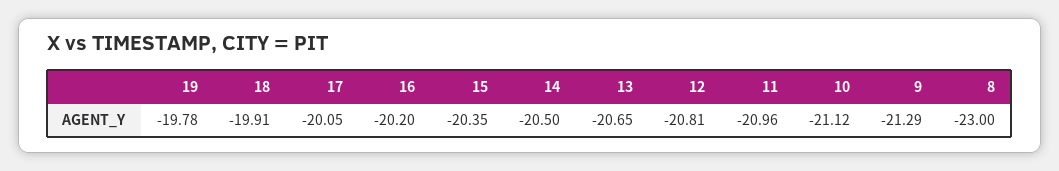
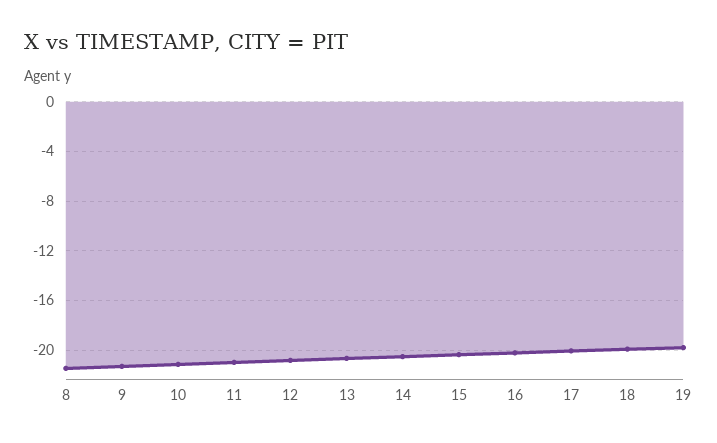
8: -23 -> -21.5

